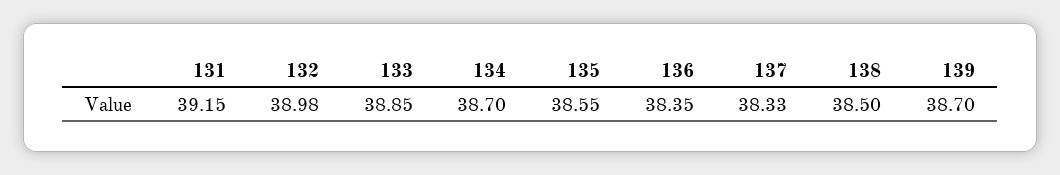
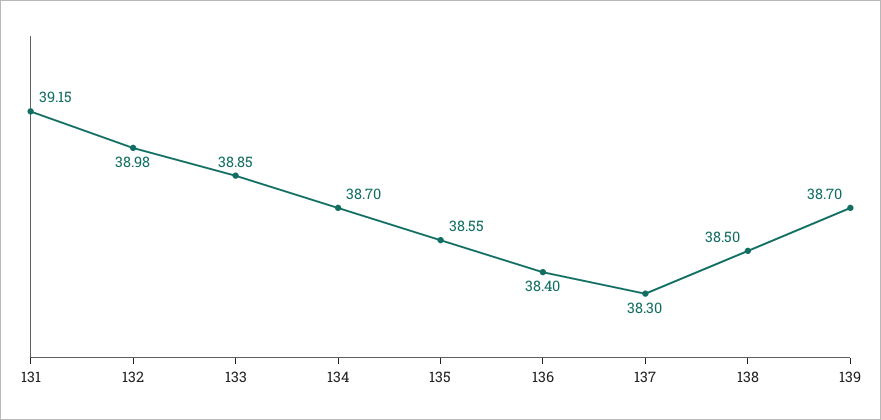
136: 38.35 -> 38.4
137: 38.33 -> 38.3

